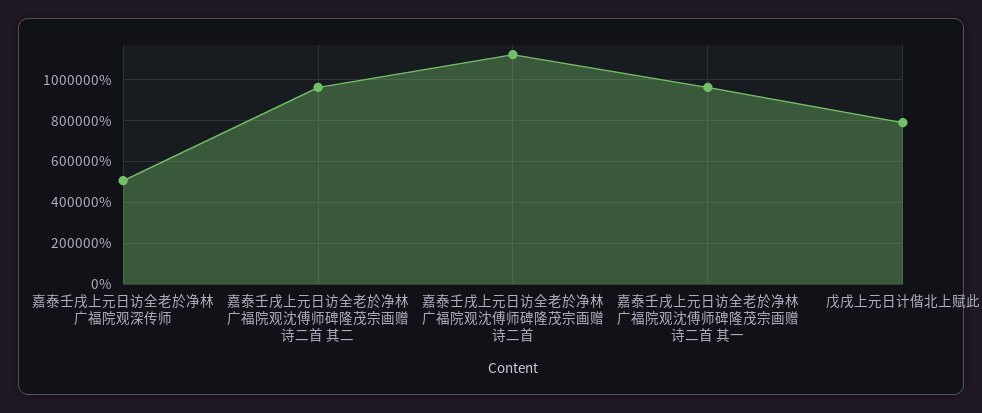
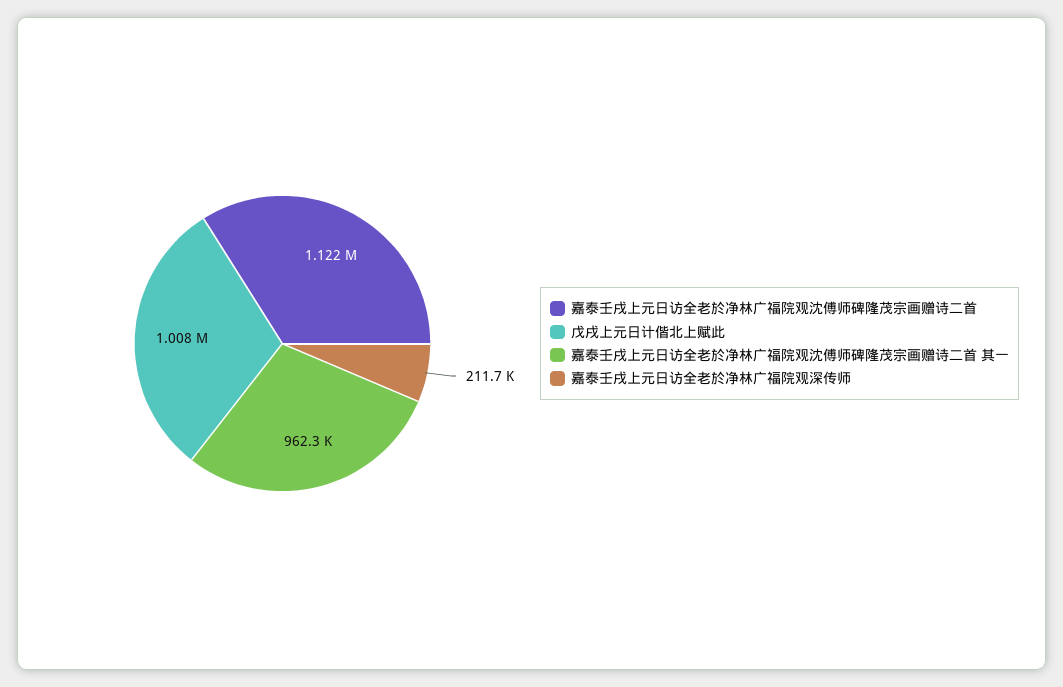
嘉泰壬戌上元日访全老於净林广福院观深传师: 500000 -> 211700
嘉泰壬戌上元日访全老於净林广福院观沈傅师碑隆茂宗画赠诗二首 其二: 950000 -> none
戊戌上元日计偕北上赋此: 800000 -> 1008000

